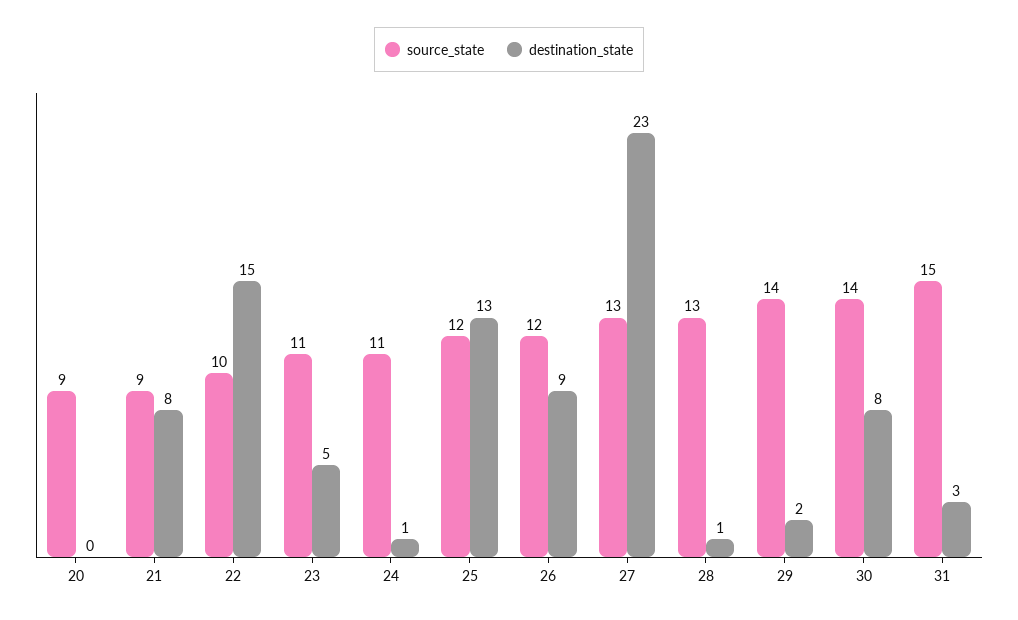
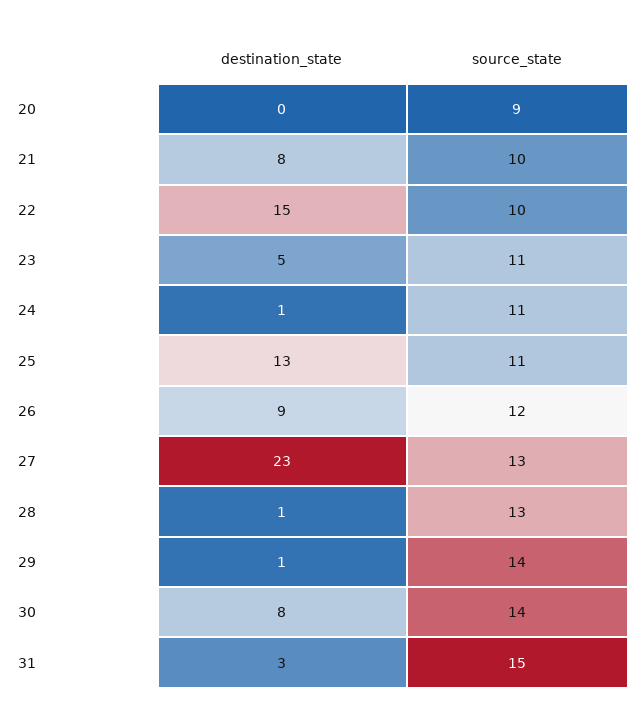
source_state, 21: 9 -> 10
source_state, 25: 12 -> 11
destination_state, 29: 2 -> 1

